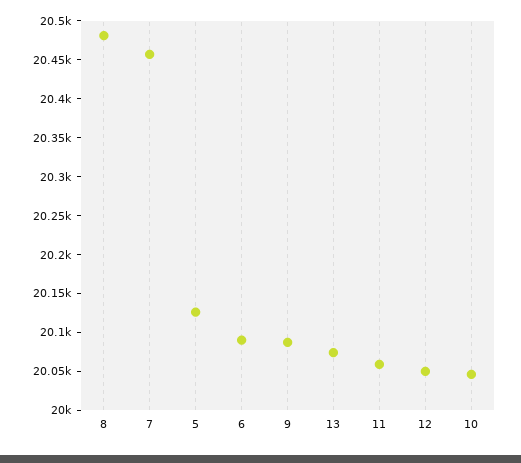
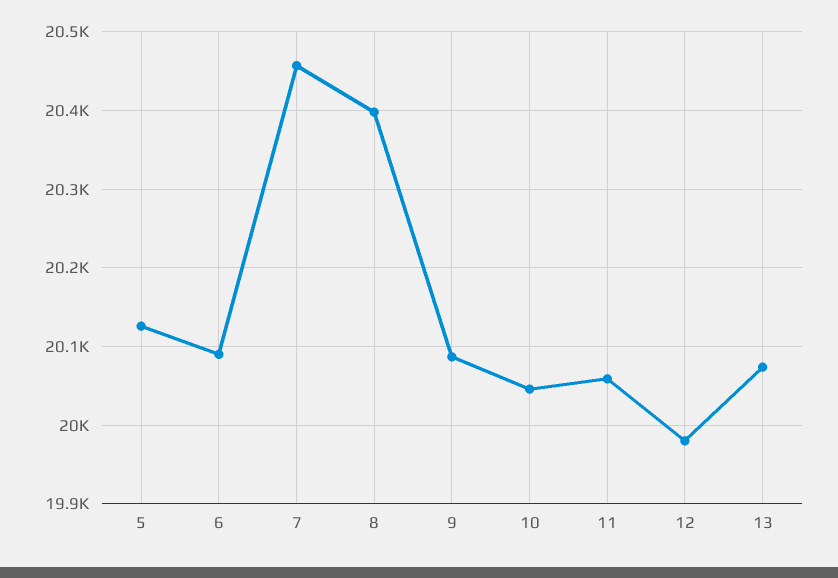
8: 20475 -> 20400
12: 20050 -> 19980

